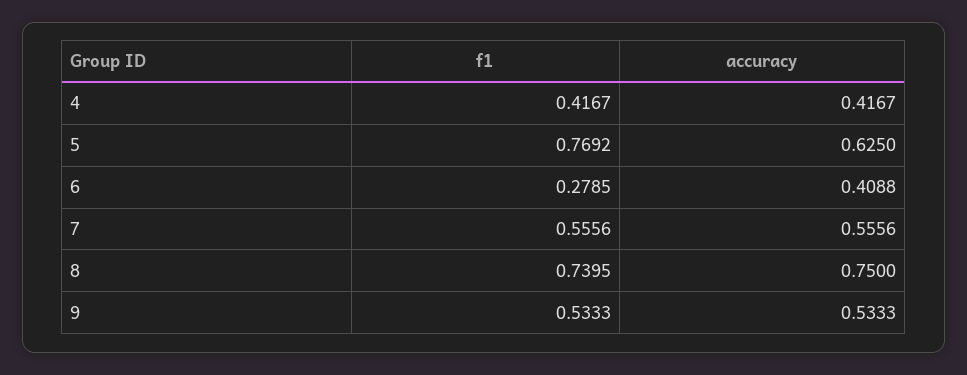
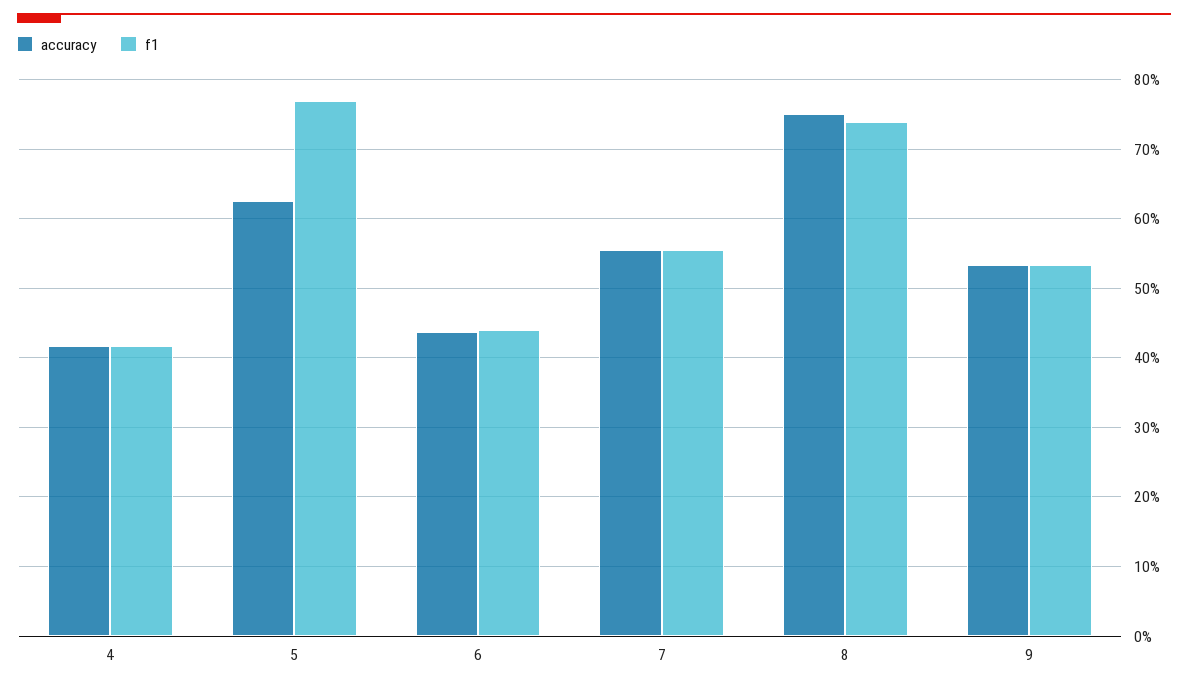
f1, 6: 0.2785 -> 0.44
accuracy, 6: 0.4088 -> 0.44

